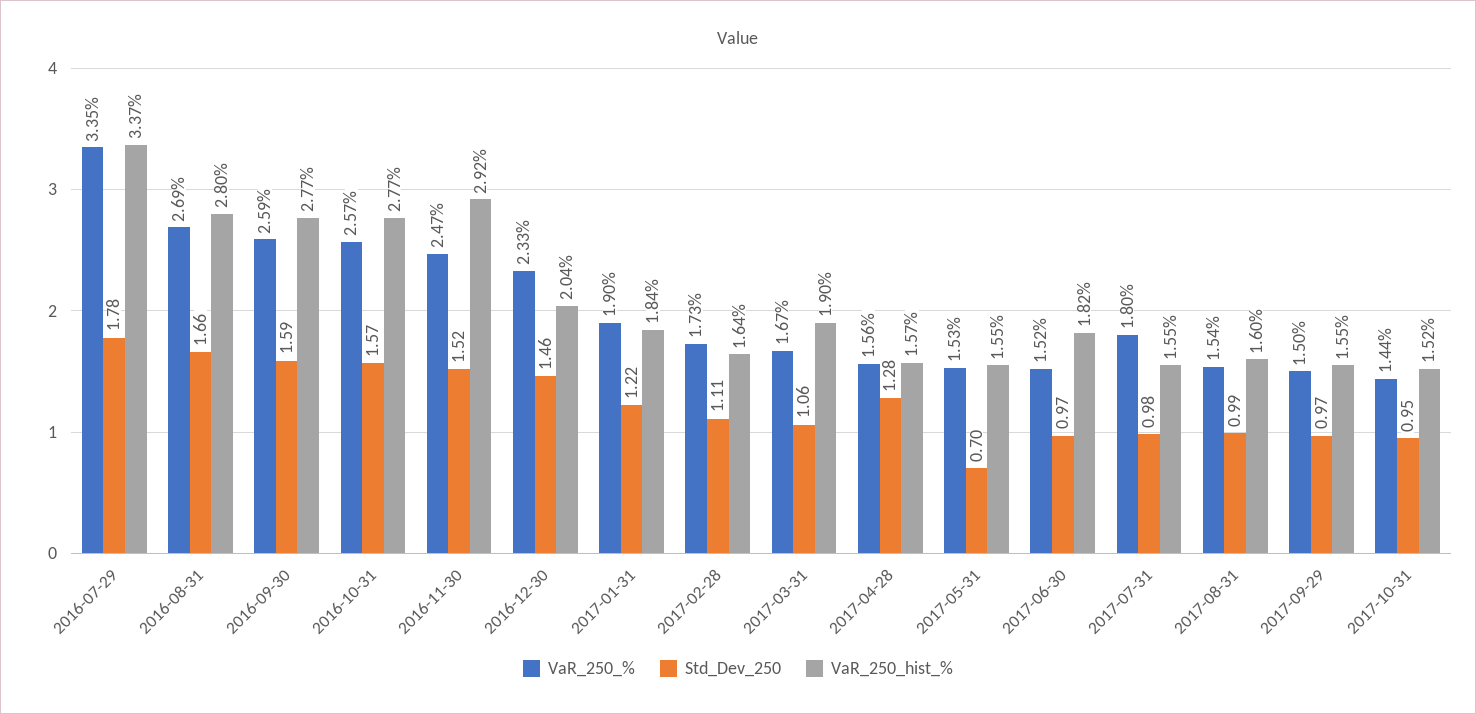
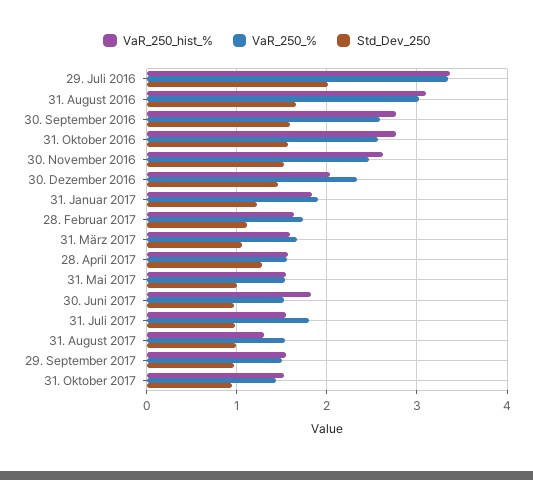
Std_Dev_250, 2016-07-29: 1.78 -> 2
VaR_250_%, 2016-08-31: 2.69 -> 3
VaR_250_hist_%, 2016-08-31: 2.8 -> 3.1
VaR_250_hist_%, 2016-11-30: 2.92 -> 2.6
VaR_250_hist_%, 2017-03-31: 1.9 -> 1.6
Std_Dev_250, 2017-05-31: 0.7 -> 1
VaR_250_hist_%, 2017-08-31: 1.6 -> 1.3

